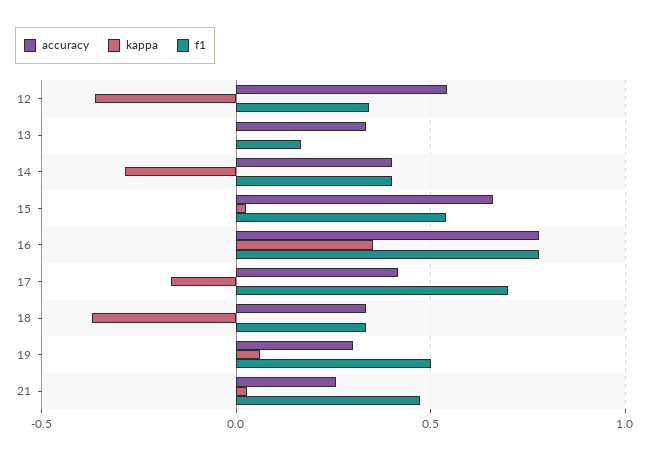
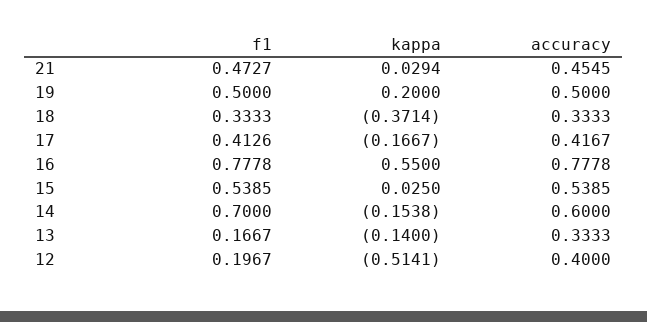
accuracy, 12: 0.55 -> 0.4
kappa, 12: -0.35 -> -0.5141
f1, 12: 0.35 -> 0.1967
kappa, 13: 0 -> -0.14
accuracy, 14: 0.4 -> 0.6
kappa, 14: -0.3 -> -0.1538
f1, 14: 0.4 -> 0.7
accuracy, 15: 0.65 -> 0.5385
kappa, 16: 0.35 -> 0.55
f1, 17: 0.7 -> 0.4126
accuracy, 19: 0.3 -> 0.5
kappa, 19: 0.05 -> 0.2
accuracy, 21: 0.25 -> 0.4545

